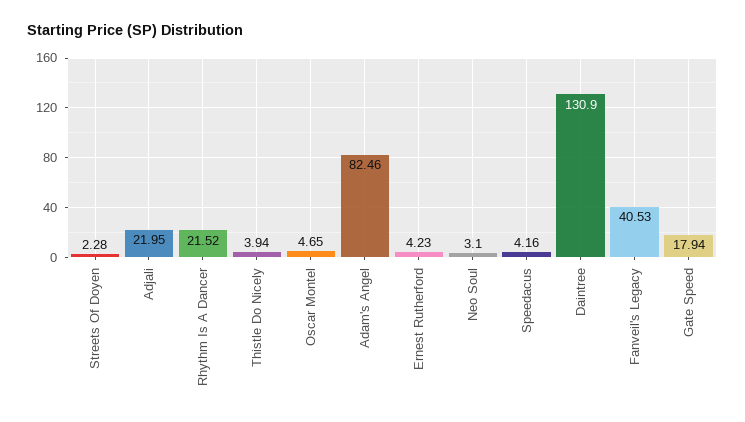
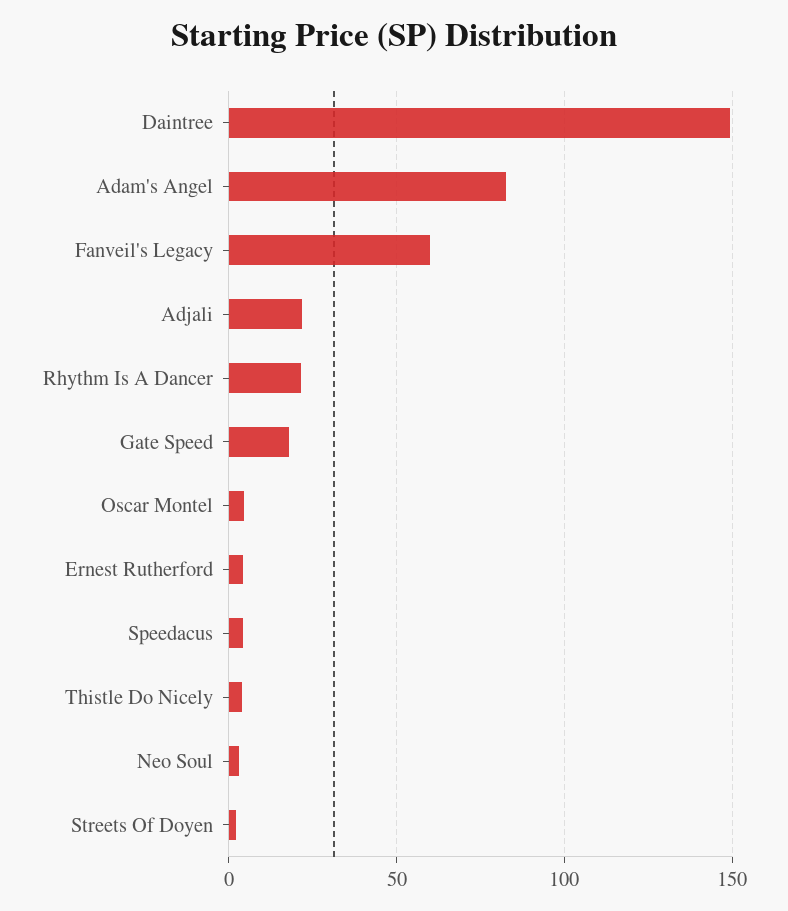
Daintree: 130.9 -> 150
Fanveil's Legacy: 40.53 -> 60

